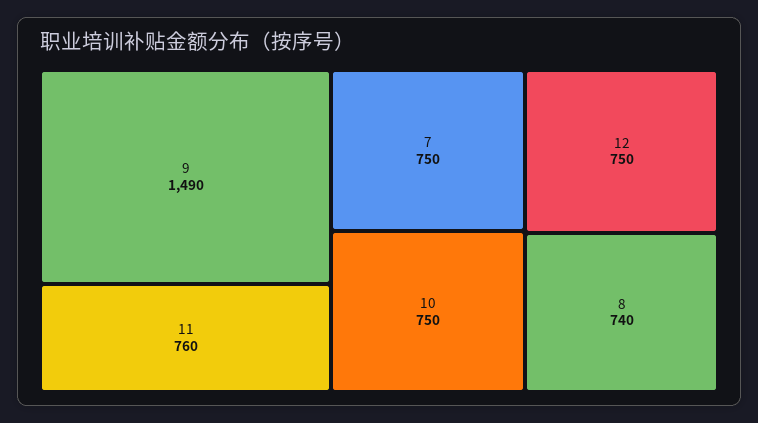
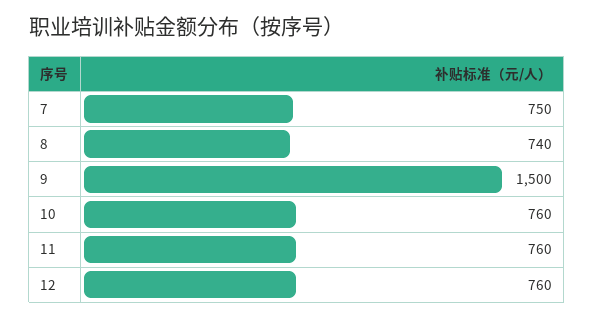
9: 1490 -> 1500
10: 750 -> 760
12: 750 -> 760

